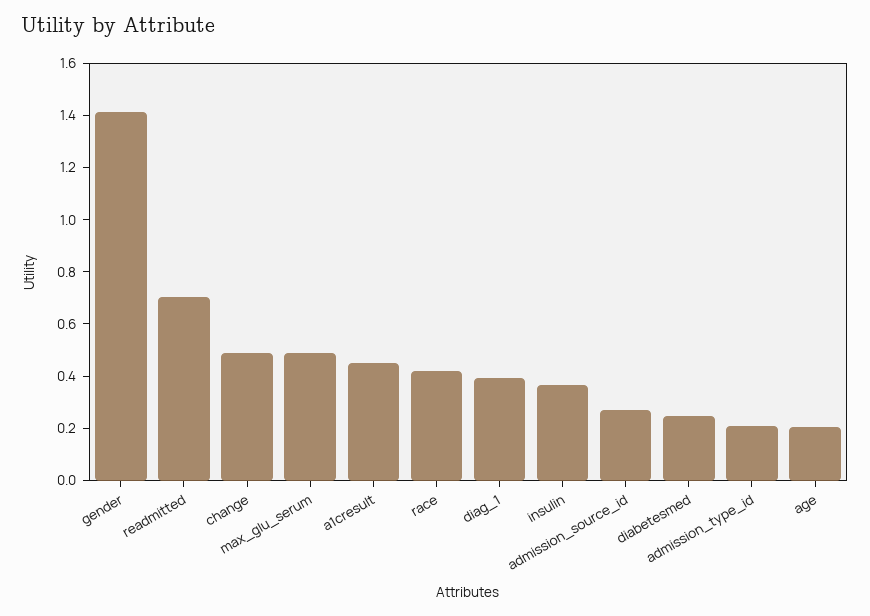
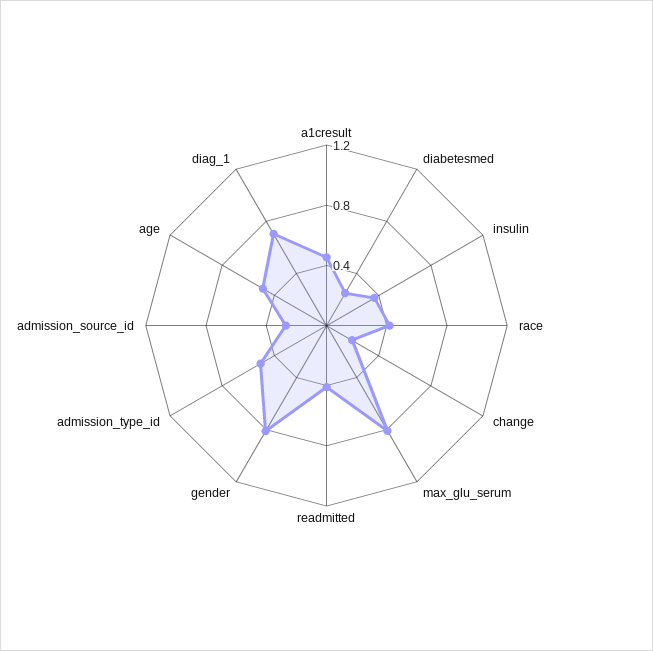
gender: 1.4 -> 0.8
readmitted: 0.7 -> 0.4
change: 0.5 -> 0.2
max_glu_serum: 0.5 -> 0.8
diag_1: 0.4 -> 0.7
admission_type_id: 0.2 -> 0.5
age: 0.2 -> 0.5

